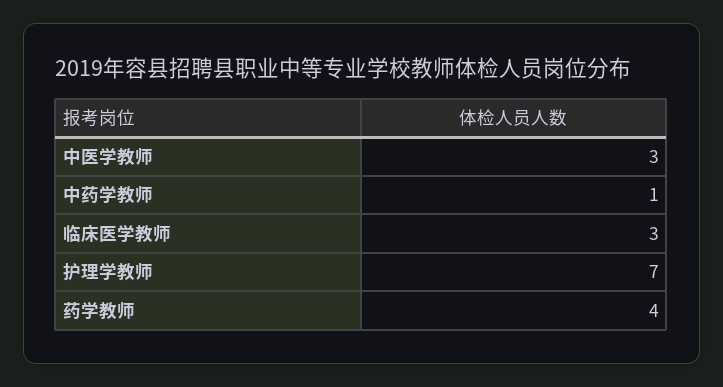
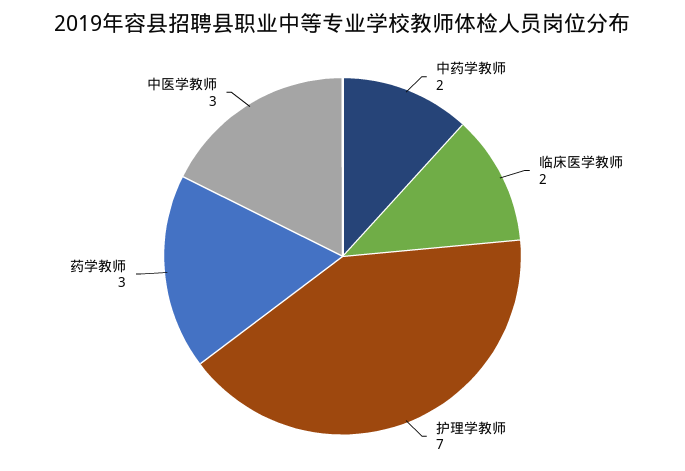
中药学教师: 1 -> 2
临床医学教师: 3 -> 2
药学教师: 4 -> 3

